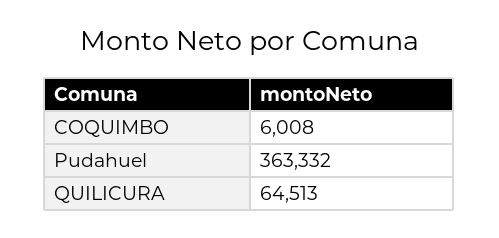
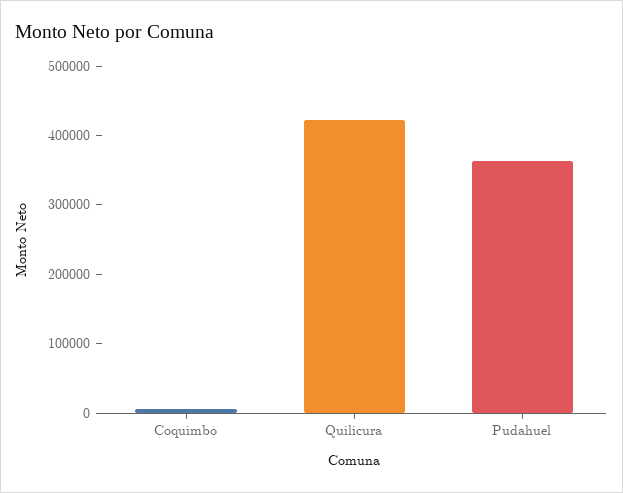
QUILICURA: 64513 -> 420000

